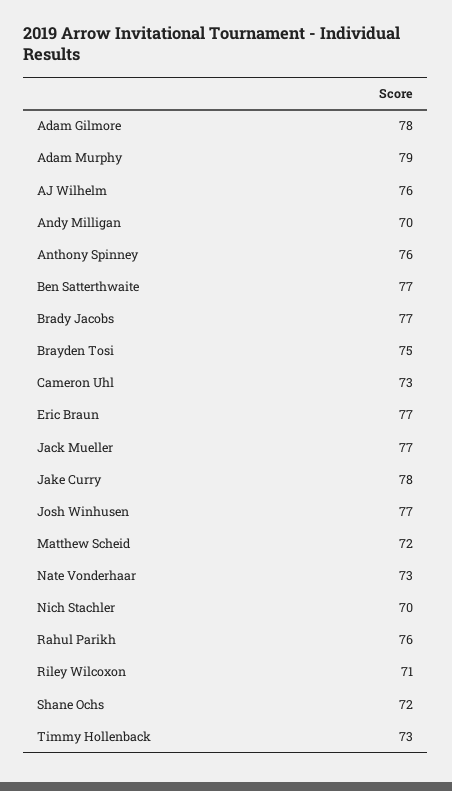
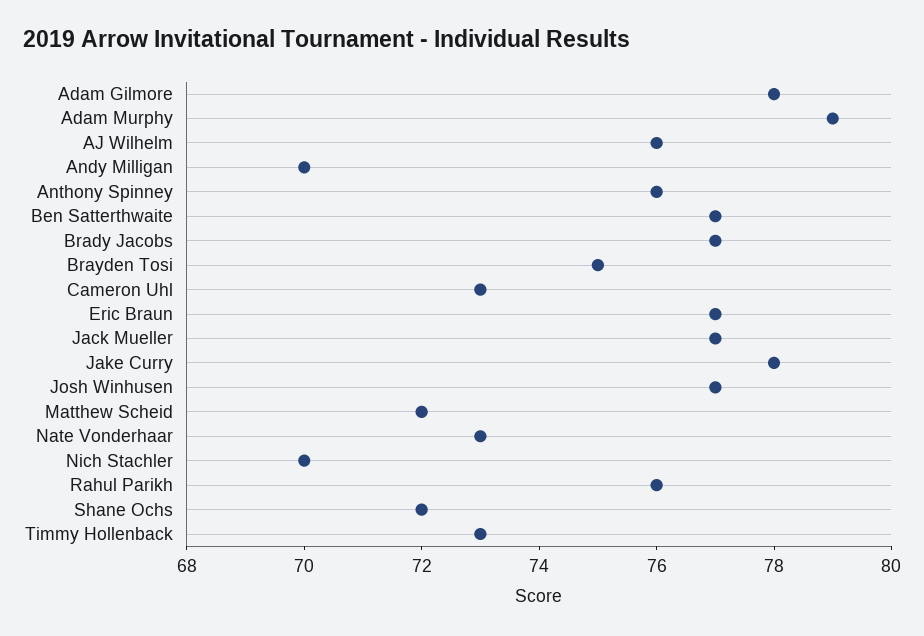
Riley Wilcoxon: 71 -> none

